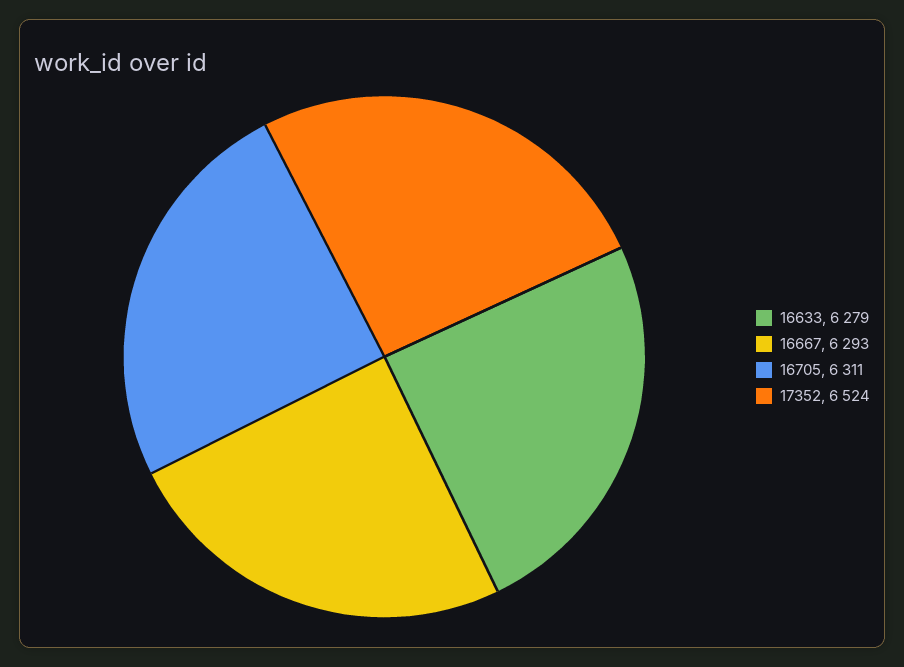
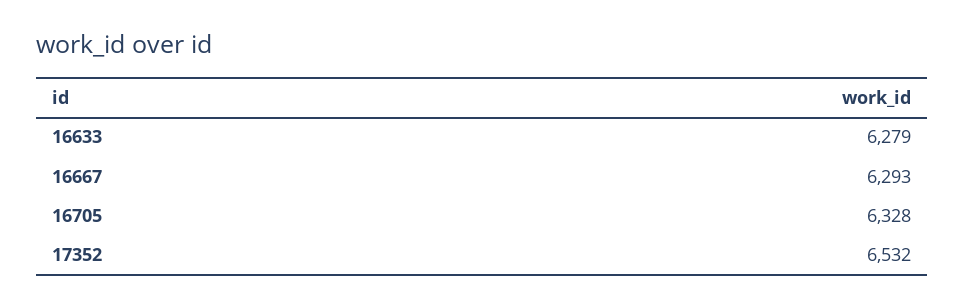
16705: 6311 -> 6328
17352: 6524 -> 6532

